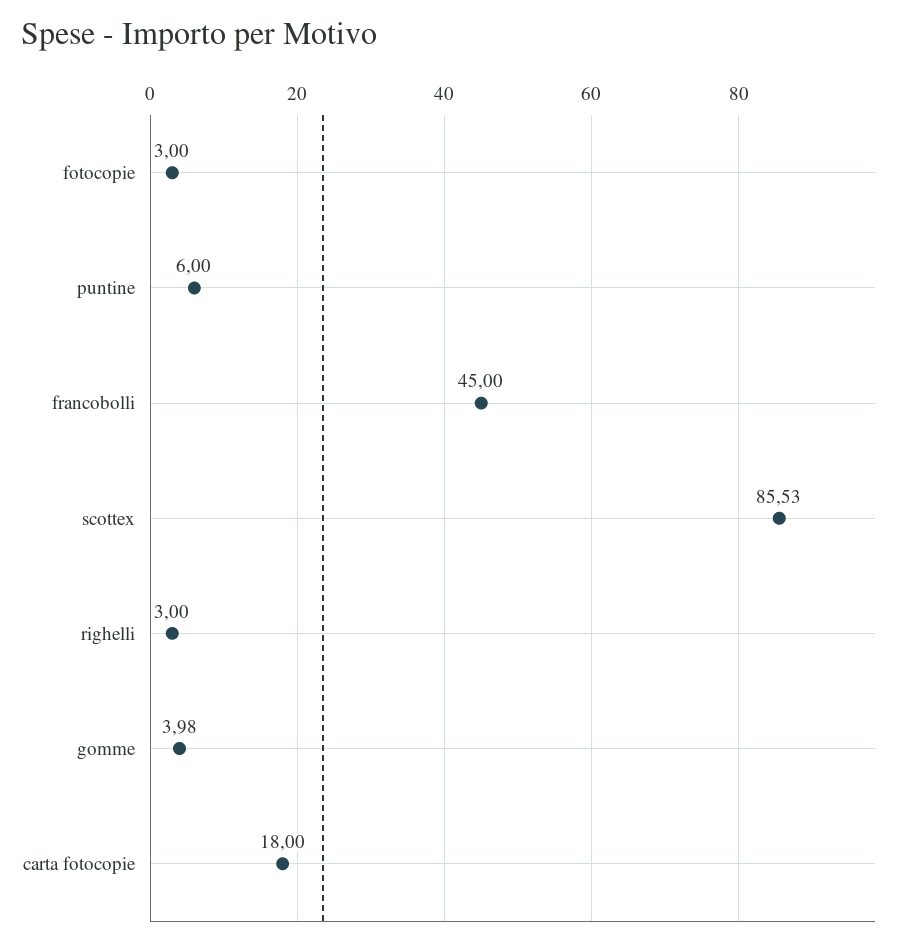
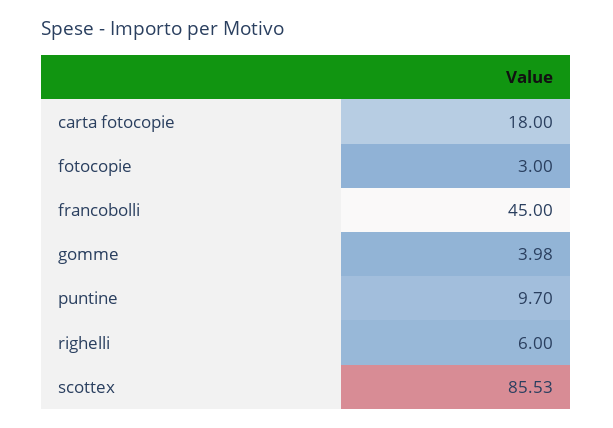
puntine: 6 -> 9.7
righelli: 3 -> 6

